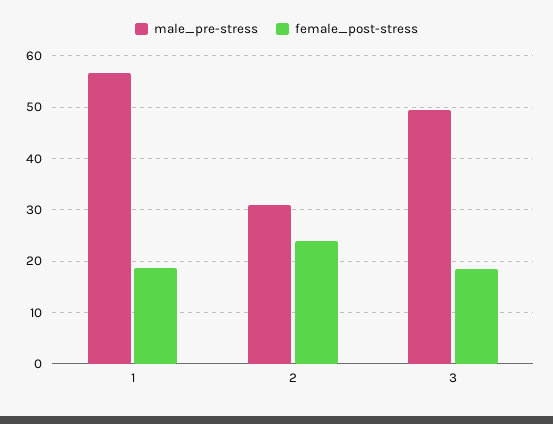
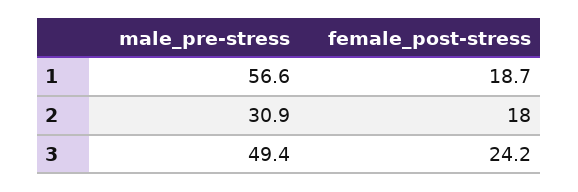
female_post-stress, 2: 24 -> 18
female_post-stress, 3: 18 -> 24.2

